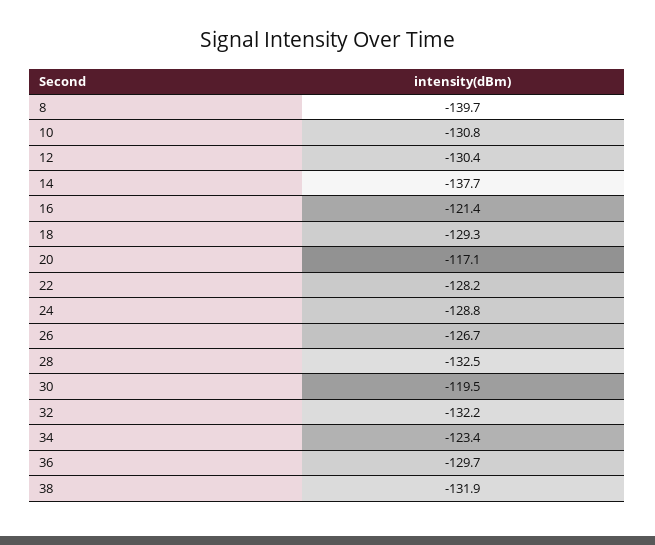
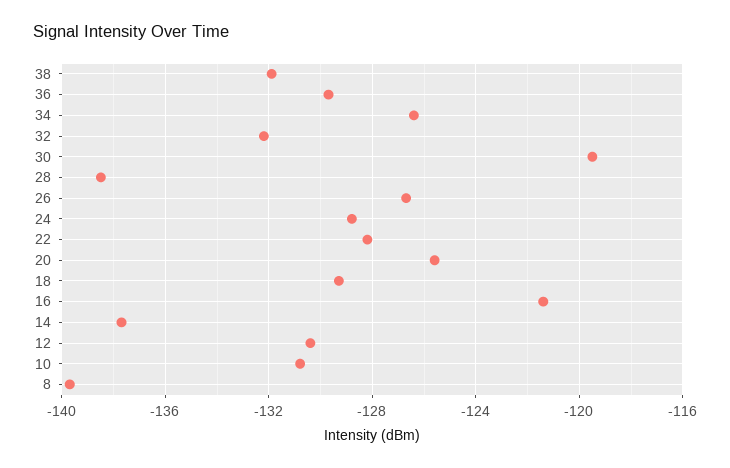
20: -117.1 -> -125.5
28: -132.5 -> -138.5
34: -123.4 -> -126.5

